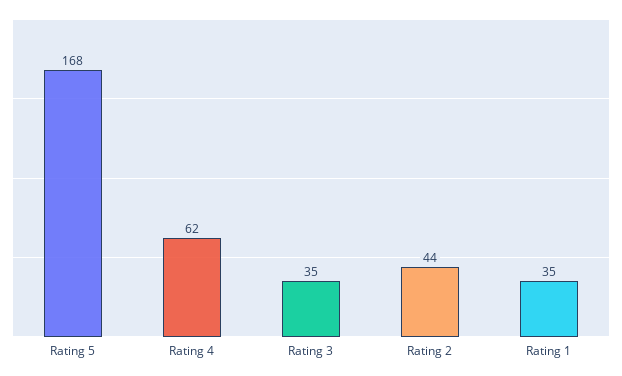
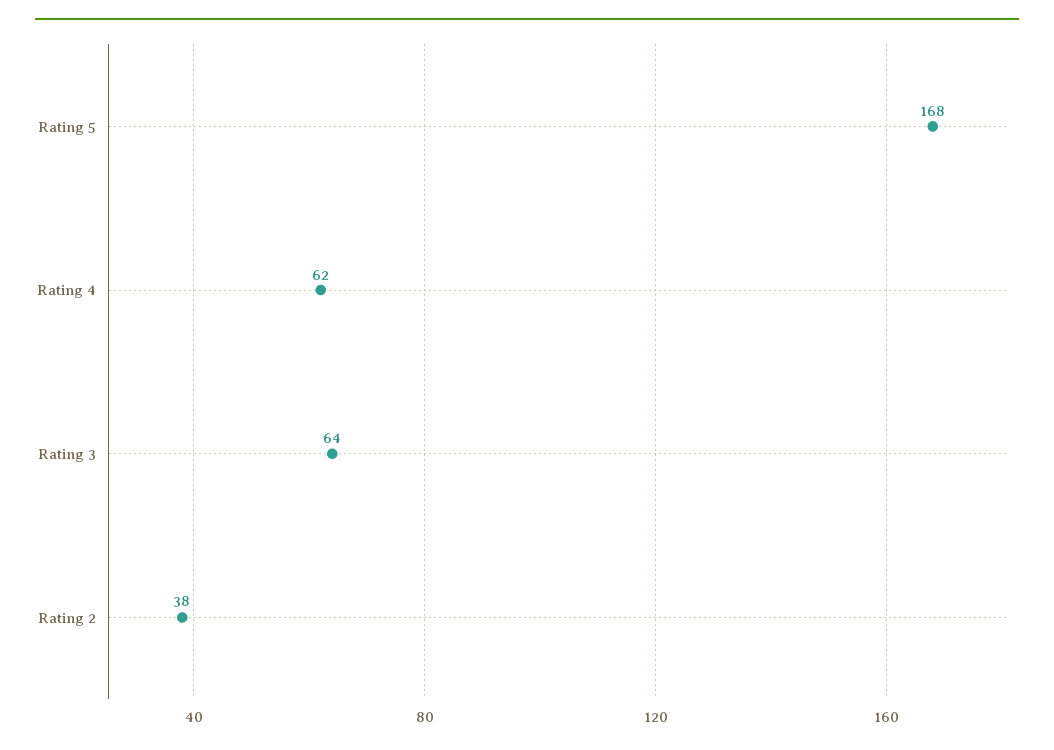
Rating 3: 35 -> 64
Rating 2: 44 -> 38
Rating 1: 35 -> none

